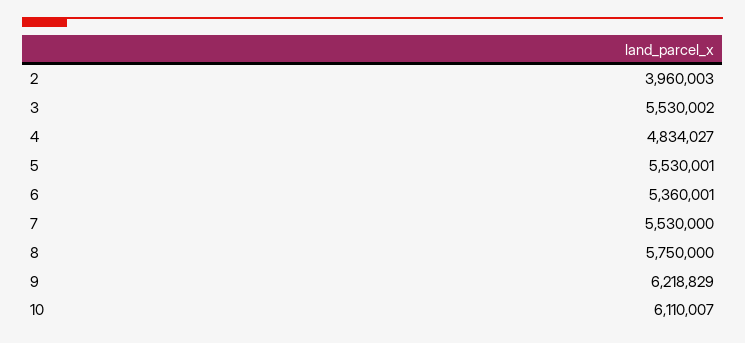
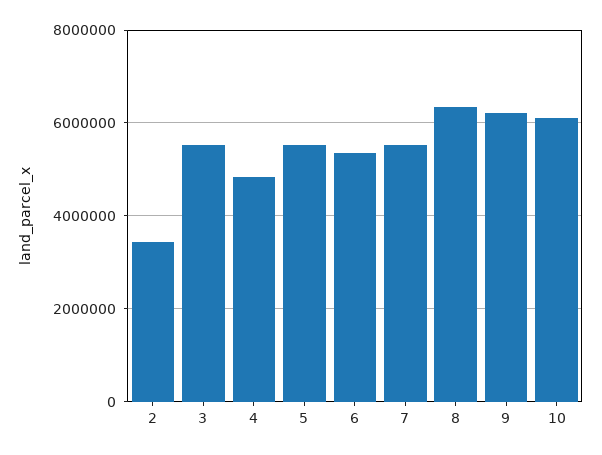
2: 3960003 -> 3400000
8: 5750000 -> 6400000

